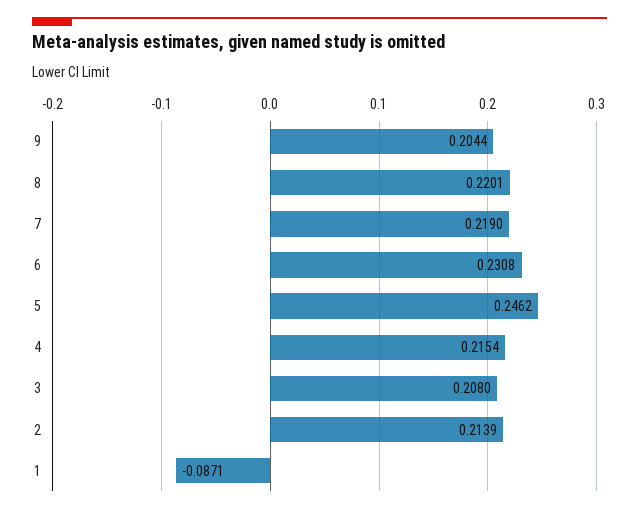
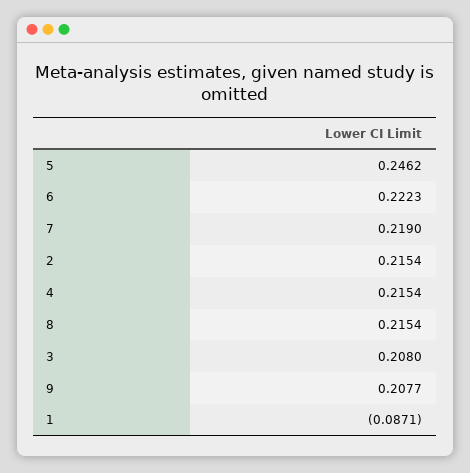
9: 0.2044 -> 0.2077
8: 0.2201 -> 0.2154
6: 0.2308 -> 0.2223
2: 0.2139 -> 0.2154

